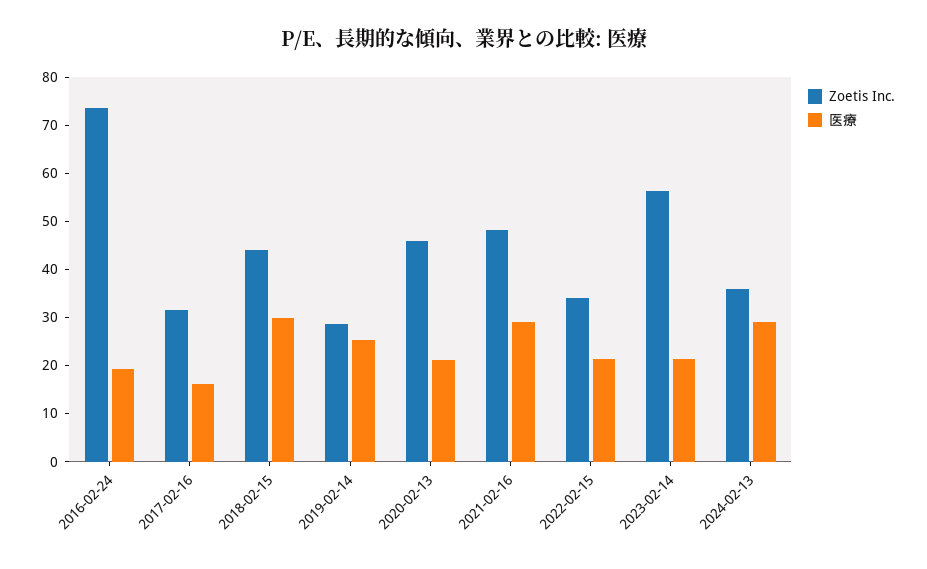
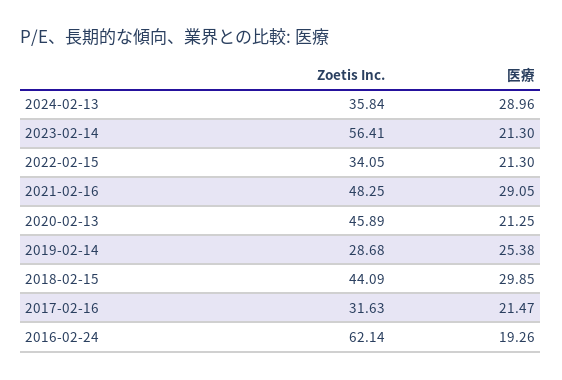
Zoetis Inc., 2016-02-24: 74 -> 62.14
医療, 2017-02-16: 16 -> 21.47

